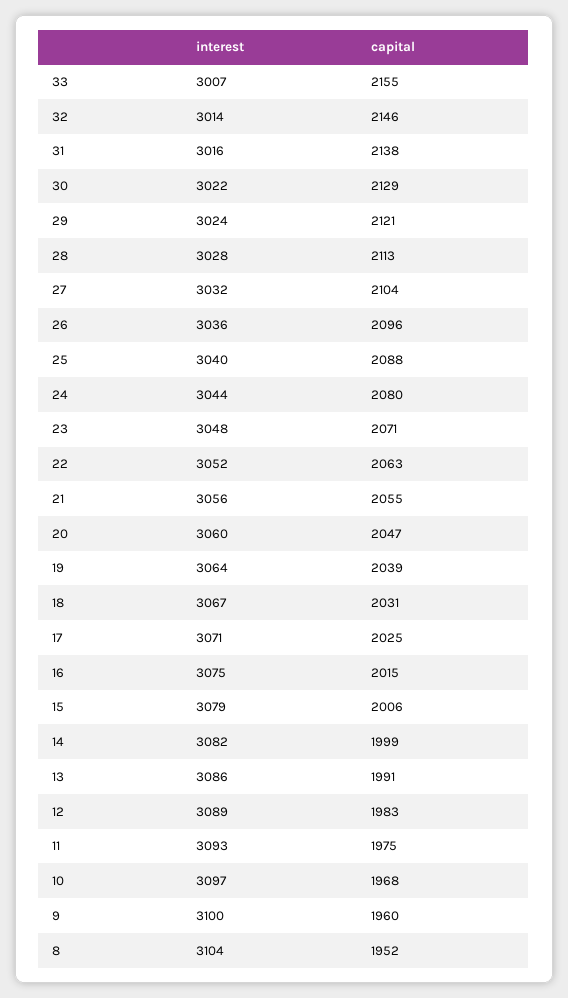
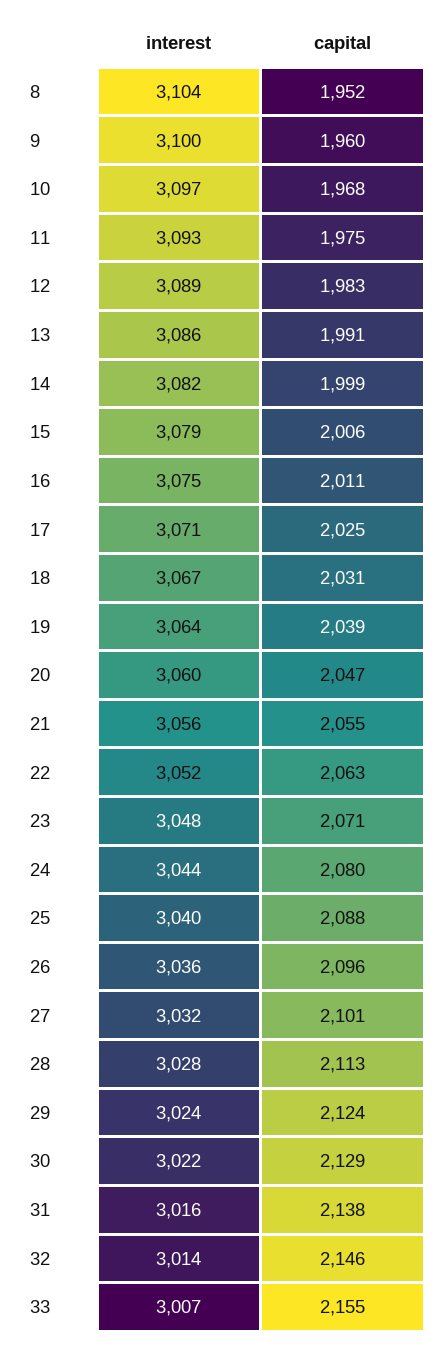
capital, 29: 2121 -> 2124
capital, 27: 2104 -> 2101
capital, 16: 2015 -> 2011

